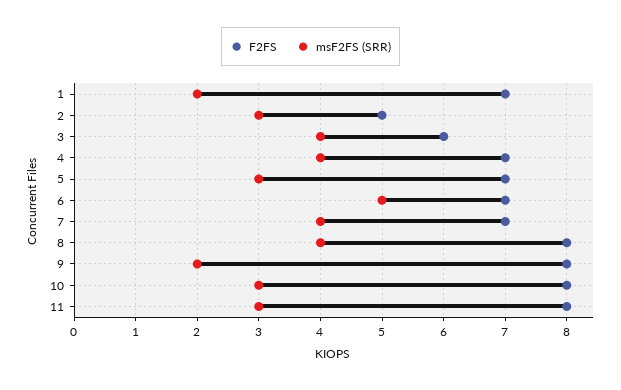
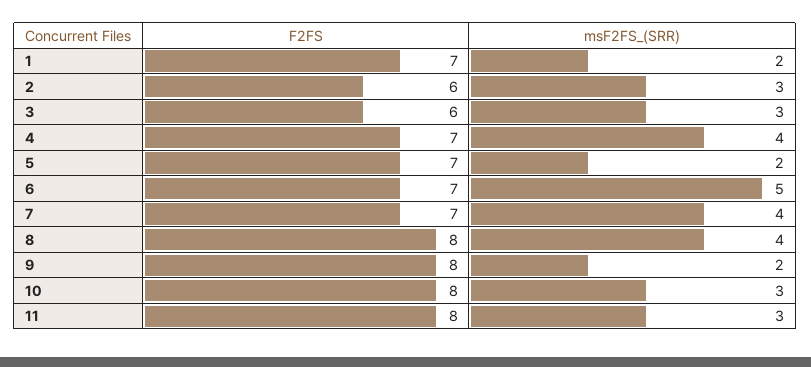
F2FS, 2: 5 -> 6
msF2FS (SRR), 3: 4 -> 3
msF2FS (SRR), 5: 3 -> 2

